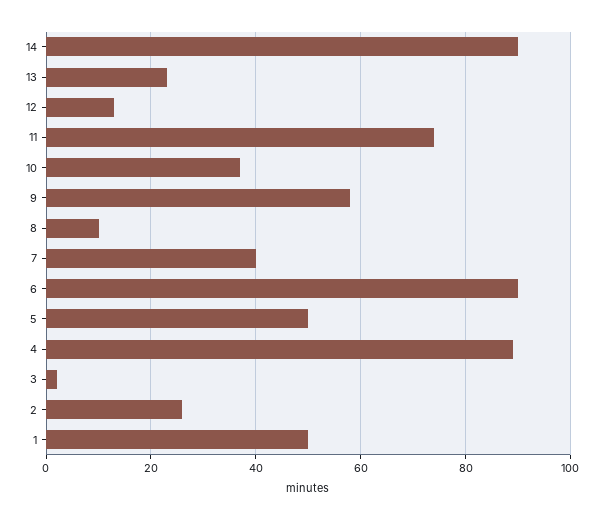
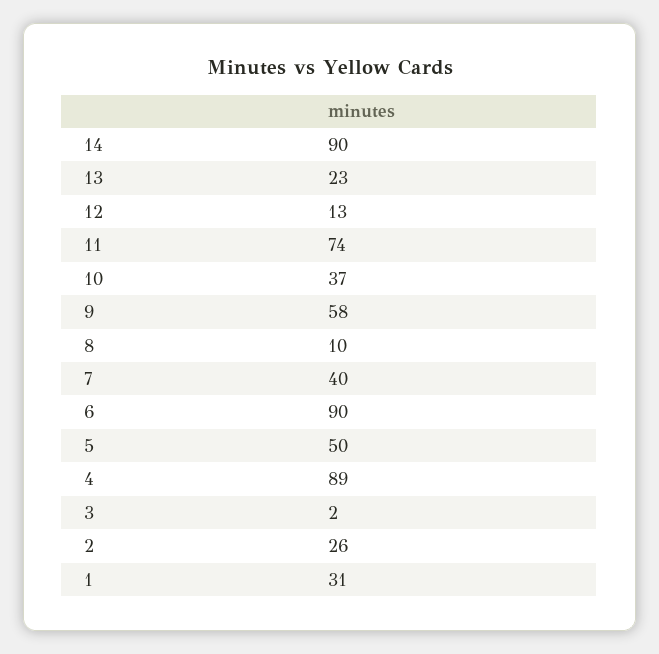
1: 50 -> 31

